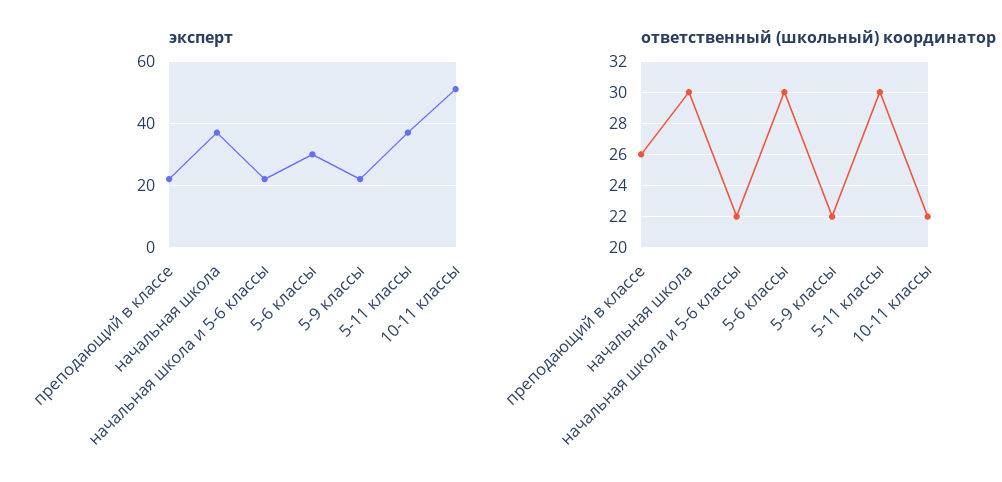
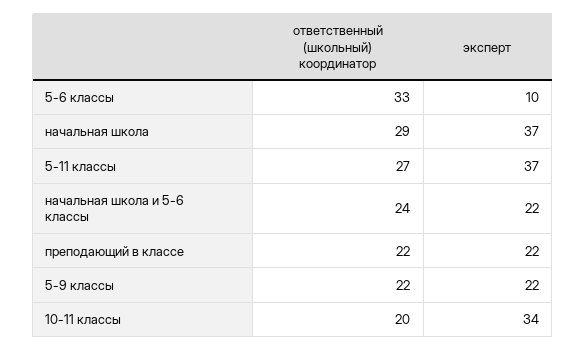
эксперт, 5-6 классы: 30 -> 10
эксперт, 10-11 классы: 50 -> 34
ответственный (школьный) координатор, преподающий в классе: 26 -> 22
ответственный (школьный) координатор, начальная школа: 30 -> 29
ответственный (школьный) координатор, начальная школа и 5-6 классы: 22 -> 24
ответственный (школьный) координатор, 5-6 классы: 30 -> 33
ответственный (школьный) координатор, 5-11 классы: 30 -> 27
ответственный (школьный) координатор, 10-11 классы: 22 -> 20

